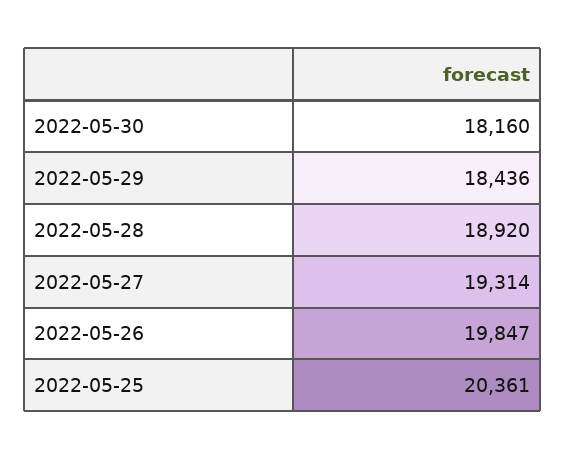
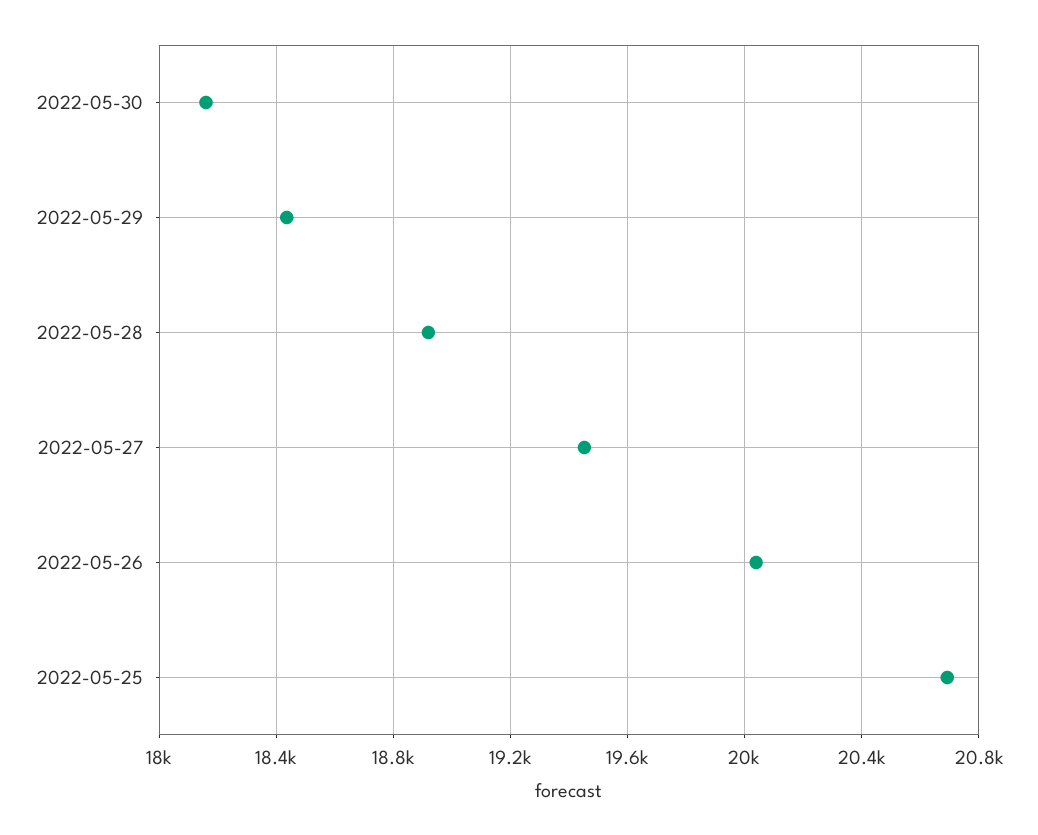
2022-05-27: 19314 -> 19450
2022-05-26: 19847 -> 20050
2022-05-25: 20361 -> 20700

